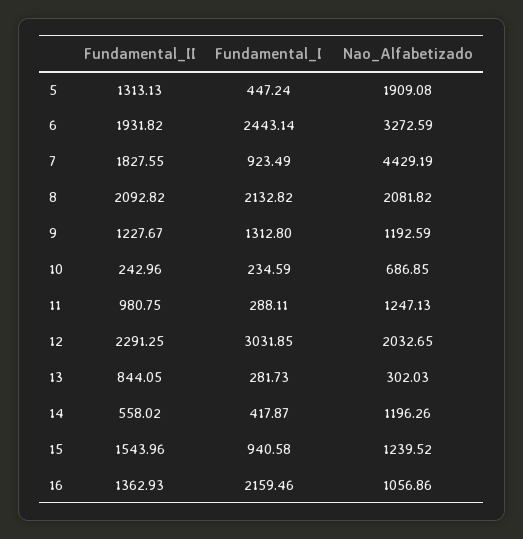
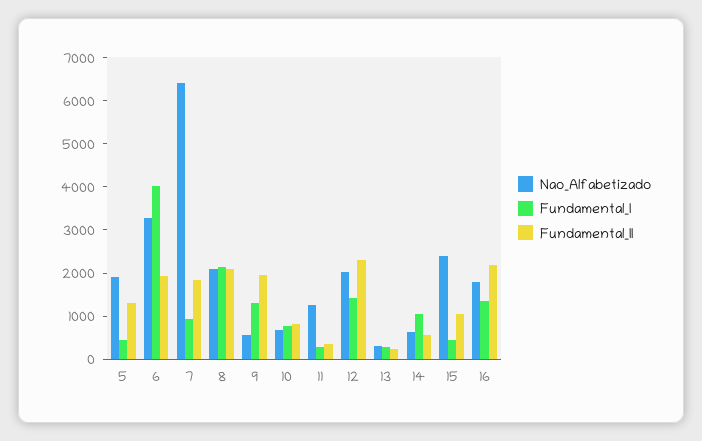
Fundamental_I, 6: 2443.14 -> 4000
Nao_Alfabetizado, 7: 4429.19 -> 6400
Fundamental_II, 9: 1227.67 -> 2000
Nao_Alfabetizado, 9: 1192.59 -> 600
Fundamental_II, 10: 242.96 -> 800
Fundamental_I, 10: 234.59 -> 800
Fundamental_II, 11: 980.75 -> 400
Fundamental_I, 12: 3031.85 -> 1400
Fundamental_II, 13: 844.05 -> 200
Fundamental_I, 14: 417.87 -> 1000
Nao_Alfabetizado, 14: 1196.26 -> 600
Fundamental_II, 15: 1543.96 -> 1000
Fundamental_I, 15: 940.58 -> 400
Nao_Alfabetizado, 15: 1239.52 -> 2400
Fundamental_II, 16: 1362.93 -> 2200
Fundamental_I, 16: 2159.46 -> 1400
Nao_Alfabetizado, 16: 1056.86 -> 1800

